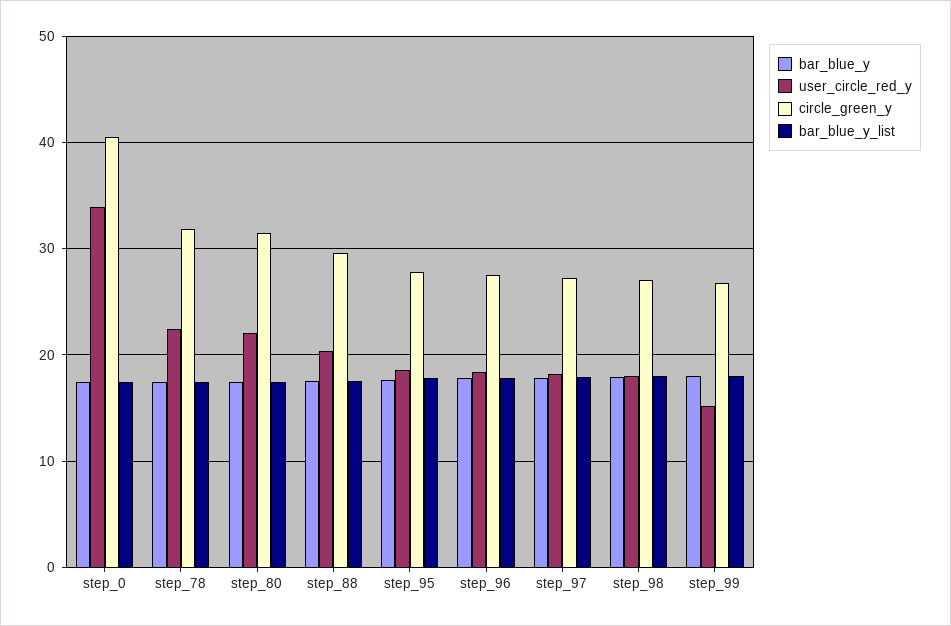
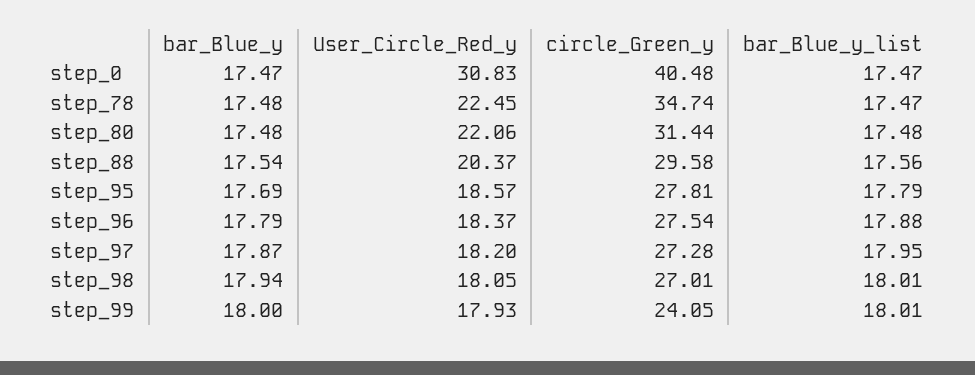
user_circle_red_y, step_0: 34 -> 30.83
circle_green_y, step_78: 32 -> 34.74
user_circle_red_y, step_99: 15 -> 17.93
circle_green_y, step_99: 27 -> 24.05

